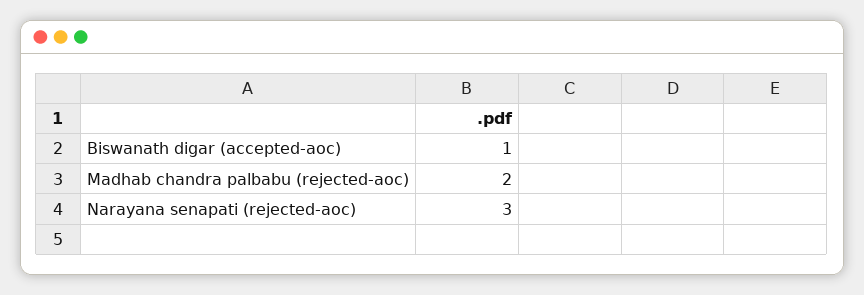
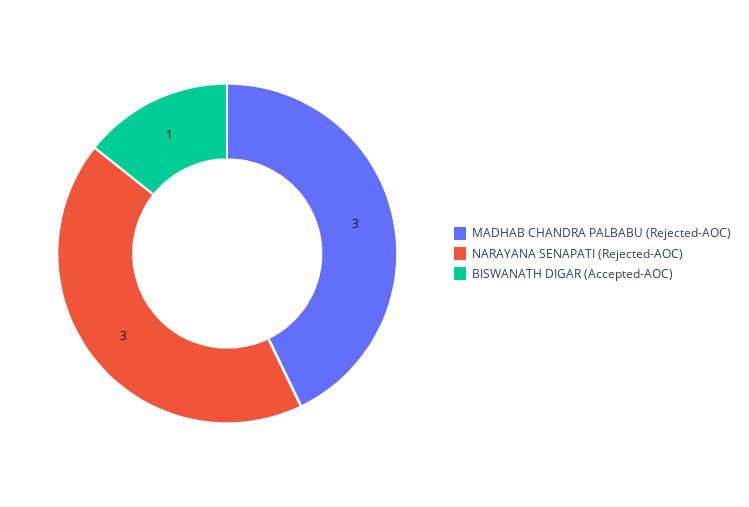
Madhab chandra palbabu (rejected-aoc): 2 -> 3

